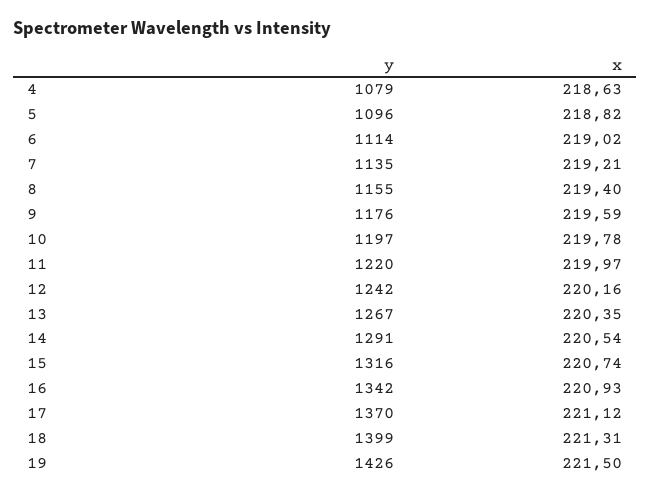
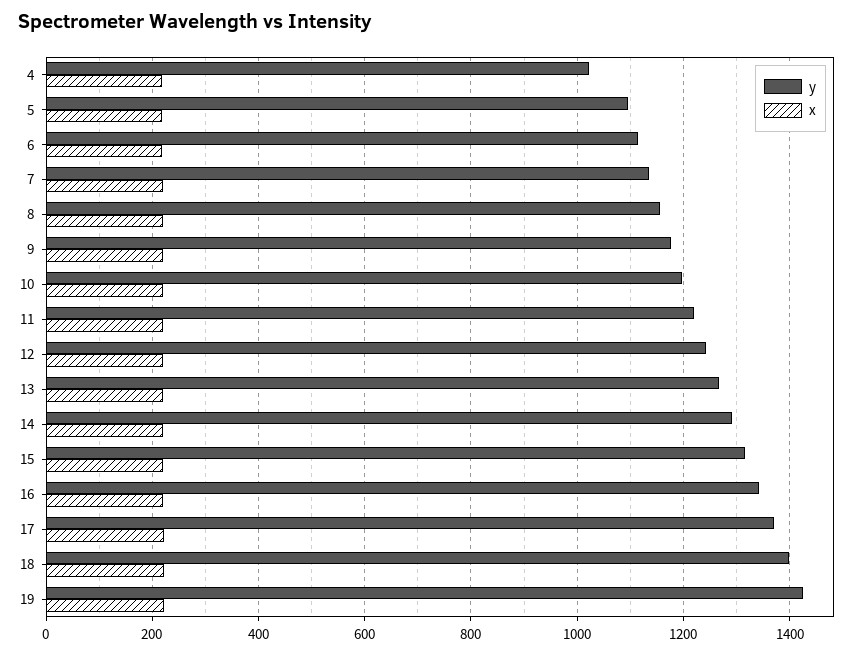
y, 4: 1079 -> 1020

